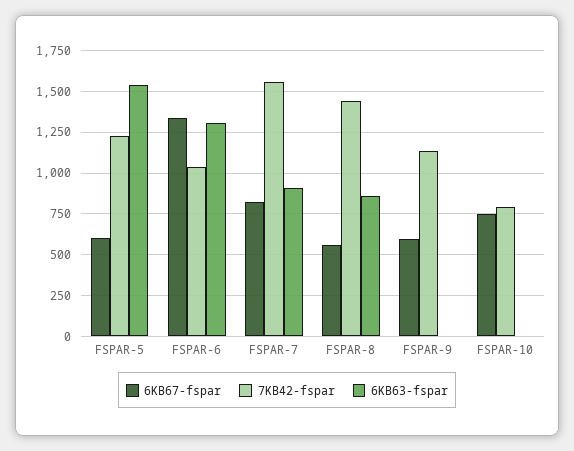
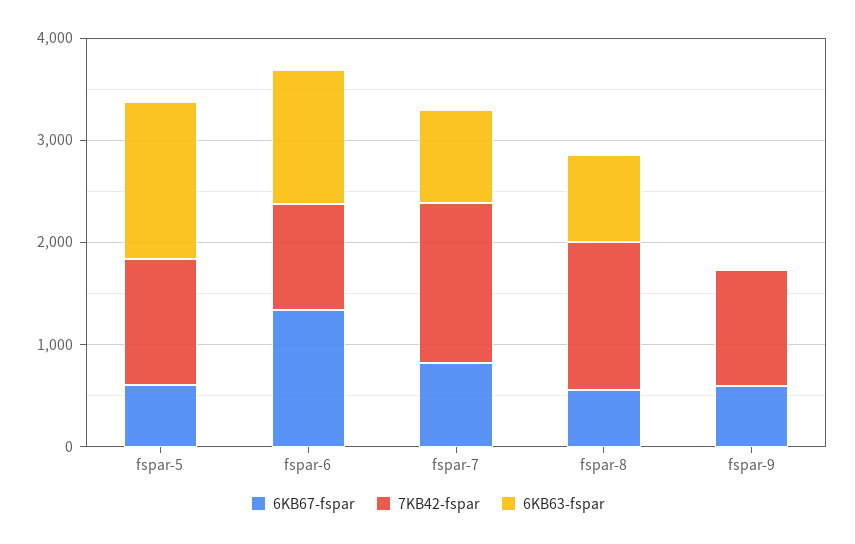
6KB67-fspar, FSPAR-10: 750 -> none
7KB42-fspar, FSPAR-10: 800 -> none
6KB63-fspar, FSPAR-10: 0 -> none

